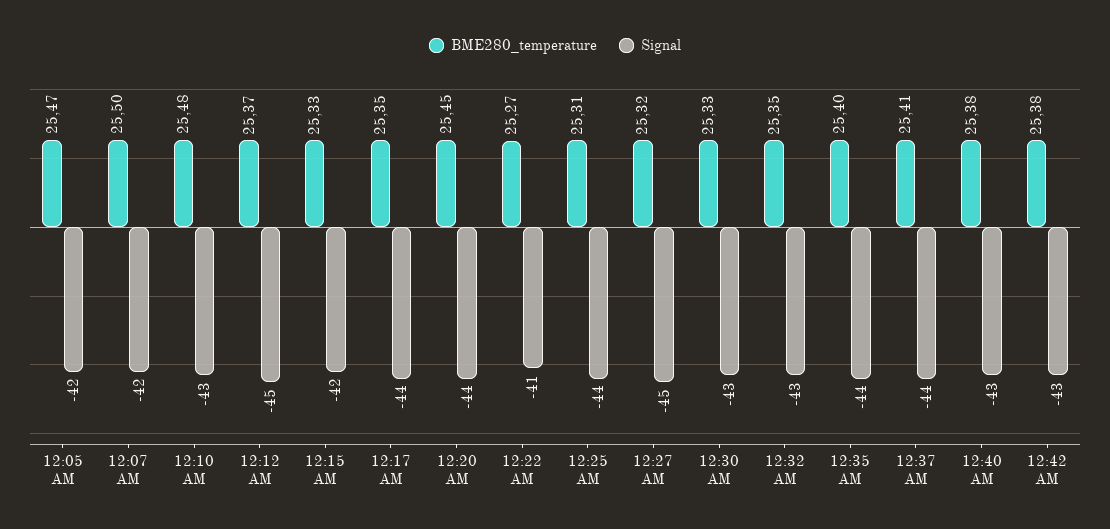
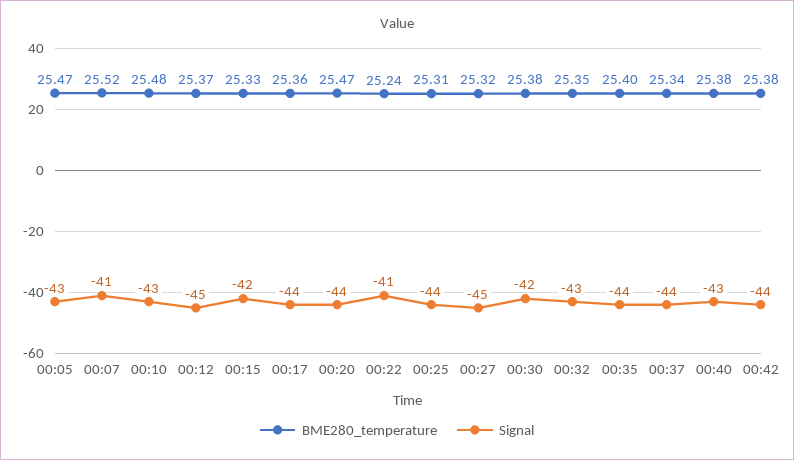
Signal, 12:05 AM: -42 -> -43
BME280_temperature, 12:07 AM: 25.5 -> 25.52
Signal, 12:07 AM: -42 -> -41
BME280_temperature, 12:17 AM: 25.35 -> 25.36
BME280_temperature, 12:20 AM: 25.45 -> 25.47
BME280_temperature, 12:22 AM: 25.27 -> 25.24
BME280_temperature, 12:30 AM: 25.33 -> 25.38
Signal, 12:30 AM: -43 -> -42
BME280_temperature, 12:37 AM: 25.41 -> 25.34
Signal, 12:42 AM: -43 -> -44

